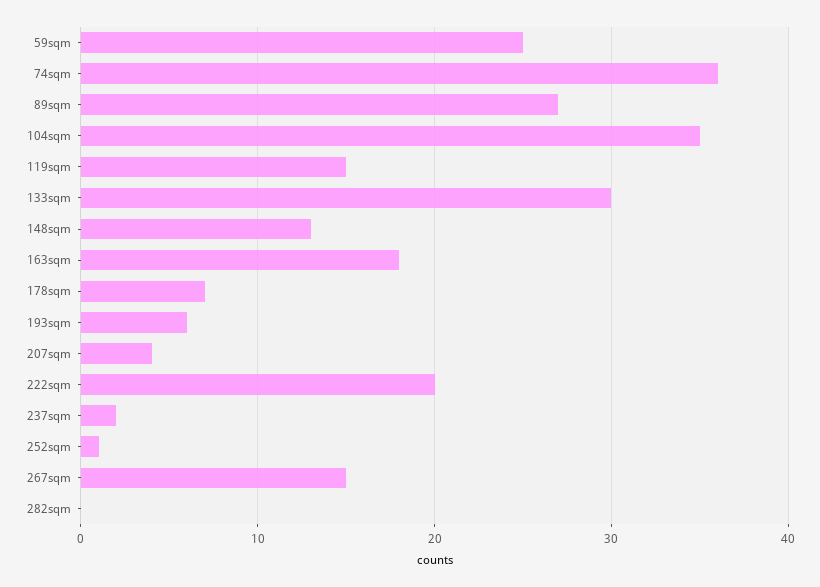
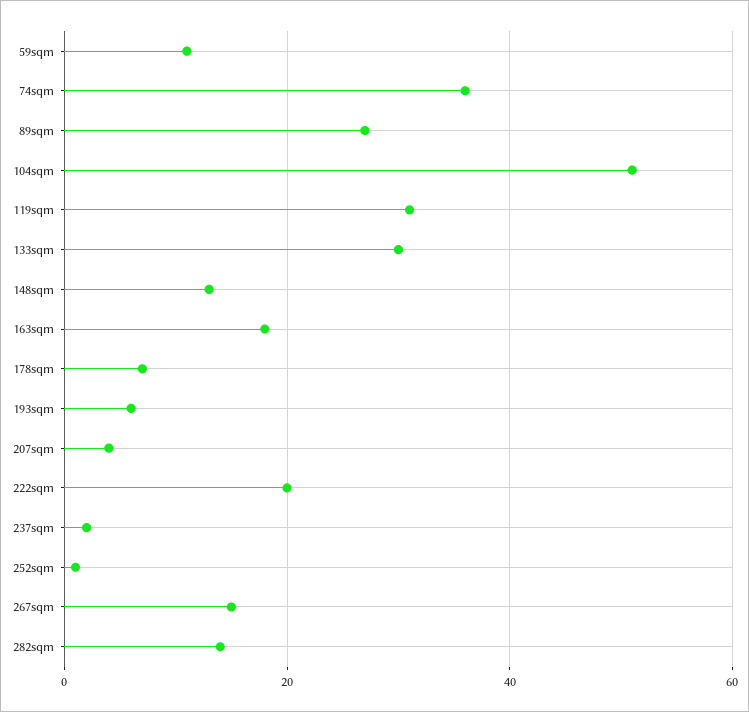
59sqm: 25 -> 10
104sqm: 35 -> 50
119sqm: 15 -> 30
282sqm: 0 -> 15

